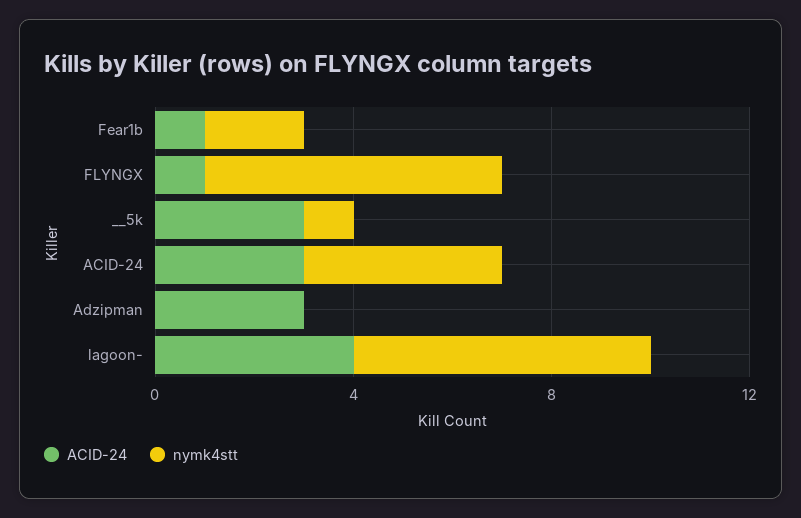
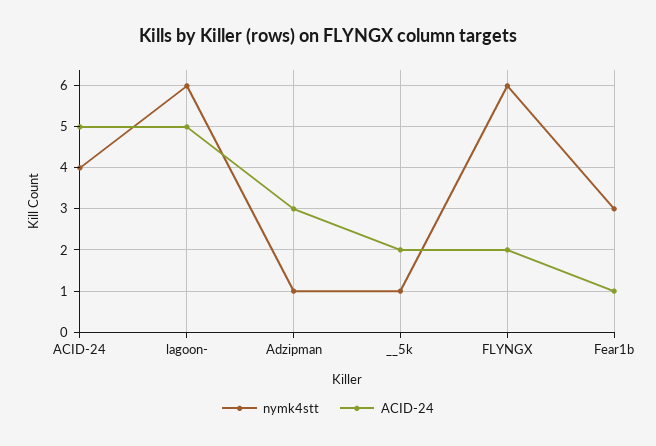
nymk4stt, Fear1b: 2 -> 3
ACID-24, FLYNGX: 1 -> 2
ACID-24, __5k: 3 -> 2
ACID-24, ACID-24: 3 -> 5
nymk4stt, Adzipman: 0 -> 1
ACID-24, lagoon-: 4 -> 5

